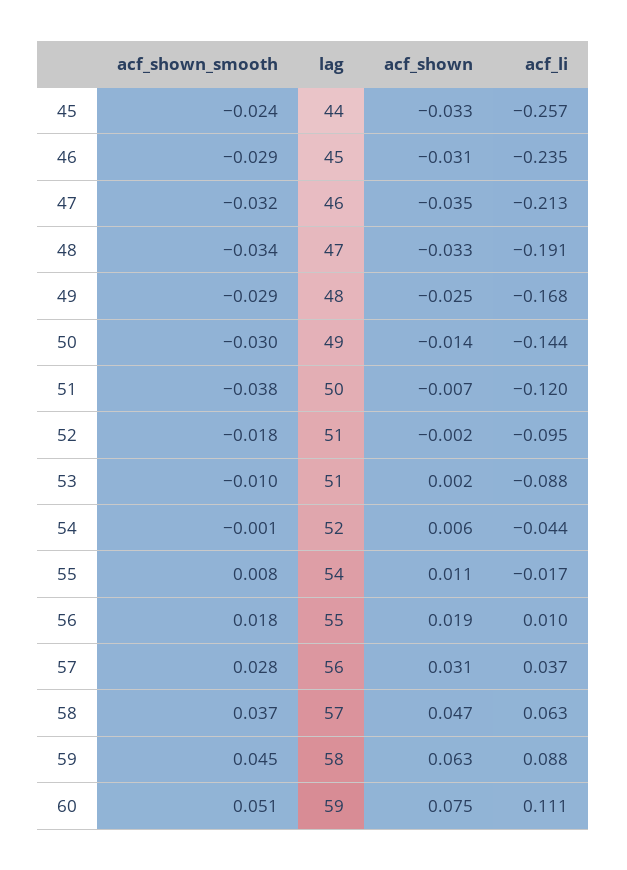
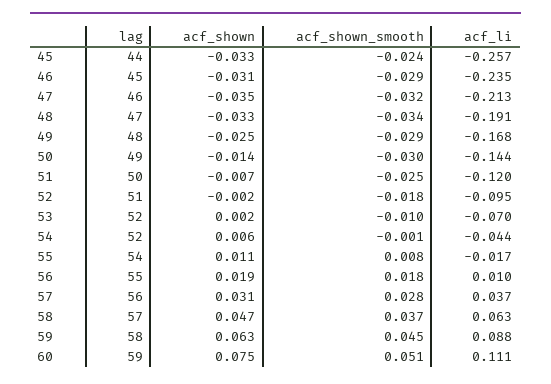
acf_shown_smooth, 51: -0.038 -> -0.025
lag, 53: 51 -> 52
acf_li, 53: -0.088 -> -0.07

